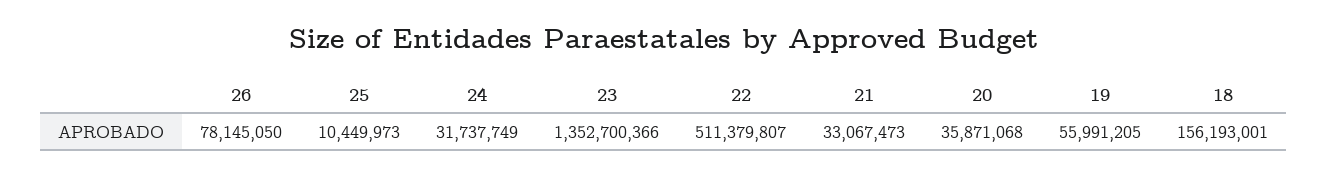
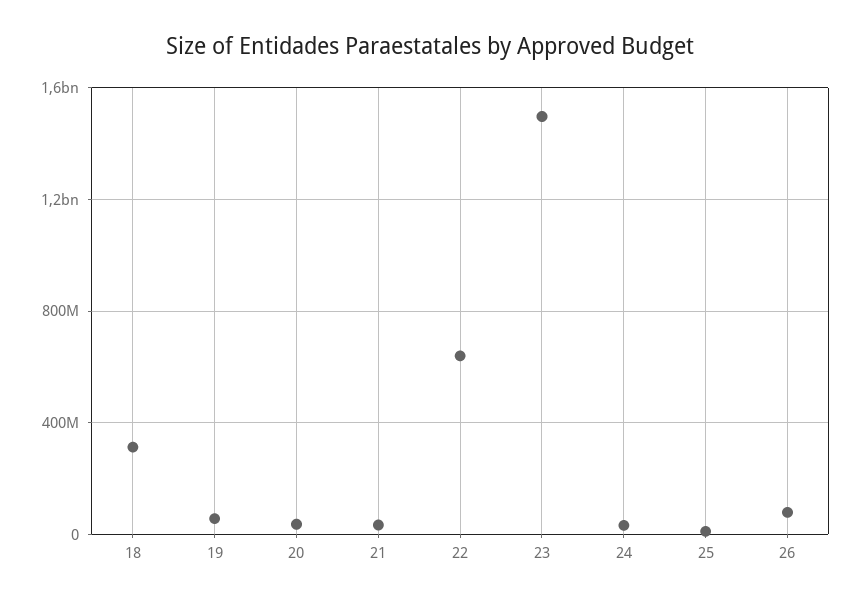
23: 1352700366 -> 1500000000
22: 511379807 -> 650000000
18: 156193001 -> 300000000

